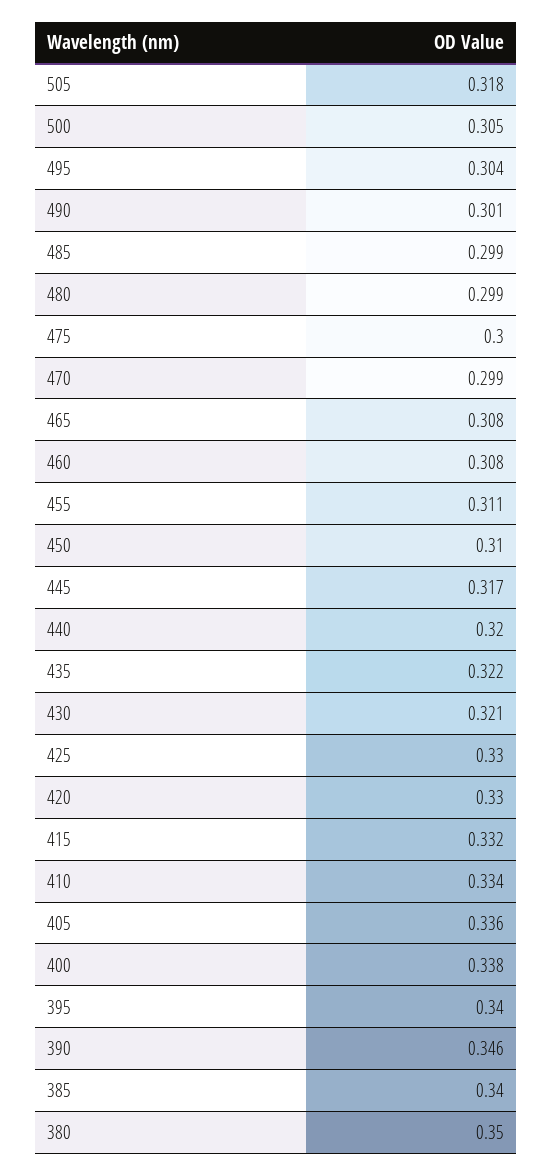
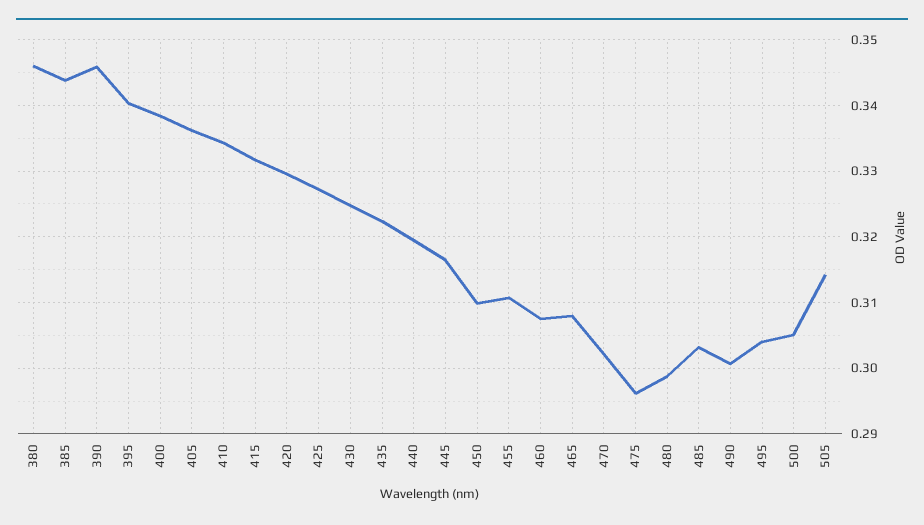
505: 0.318 -> 0.314
485: 0.299 -> 0.303
475: 0.3 -> 0.296
470: 0.299 -> 0.302
430: 0.321 -> 0.325
425: 0.33 -> 0.327
385: 0.34 -> 0.344
380: 0.35 -> 0.346

